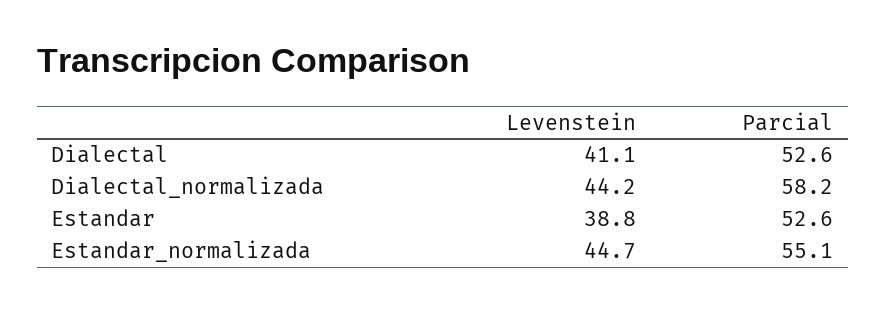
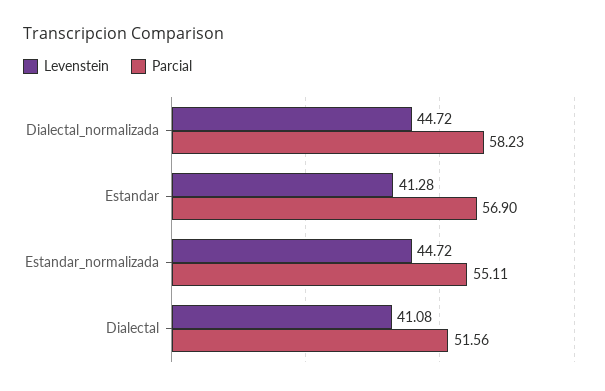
Parcial, Dialectal: 52.6 -> 51.56
Levenstein, Dialectal_normalizada: 44.2 -> 44.72
Levenstein, Estandar: 38.8 -> 41.28
Parcial, Estandar: 52.6 -> 56.9

